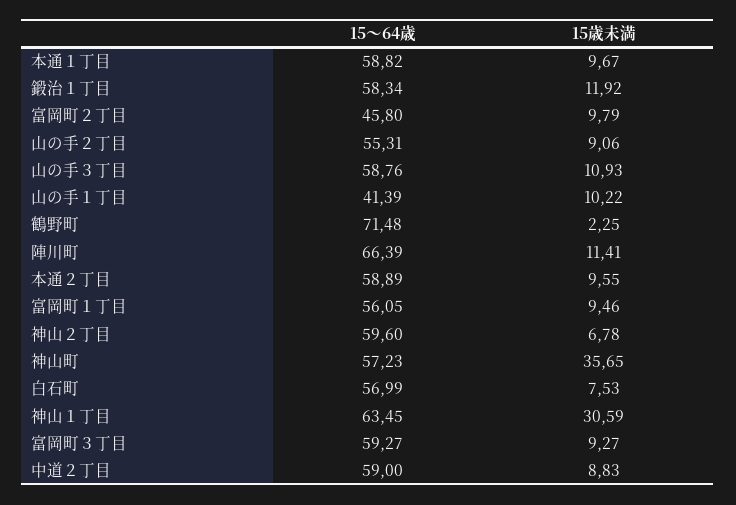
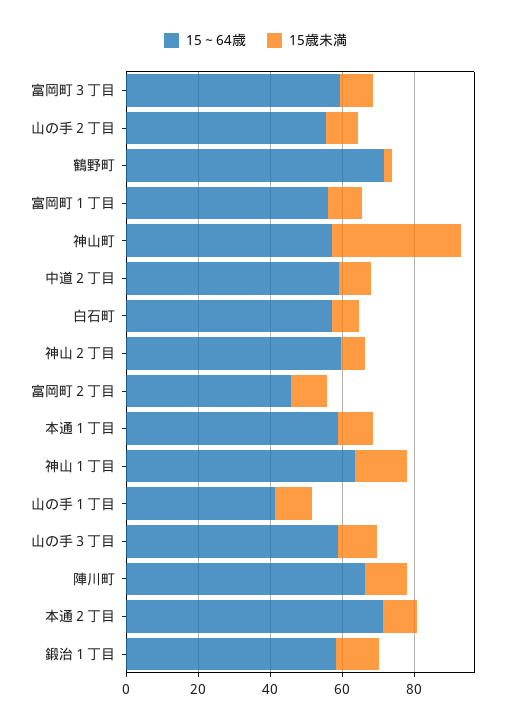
15～64歳, 本通２丁目: 58.89 -> 70
15歳未満, 神山１丁目: 30.59 -> 15

